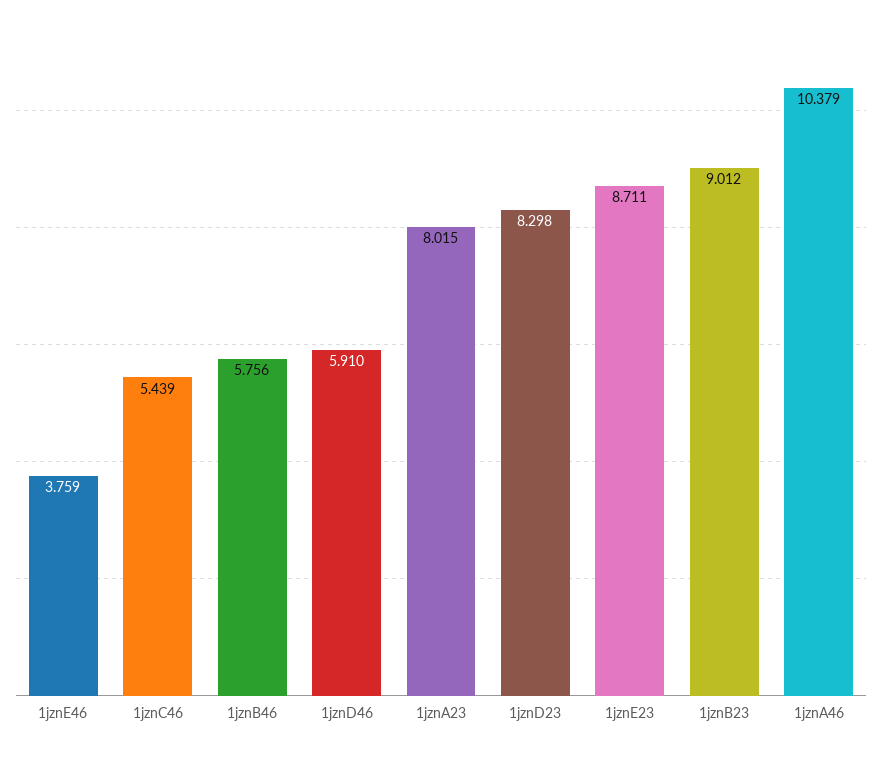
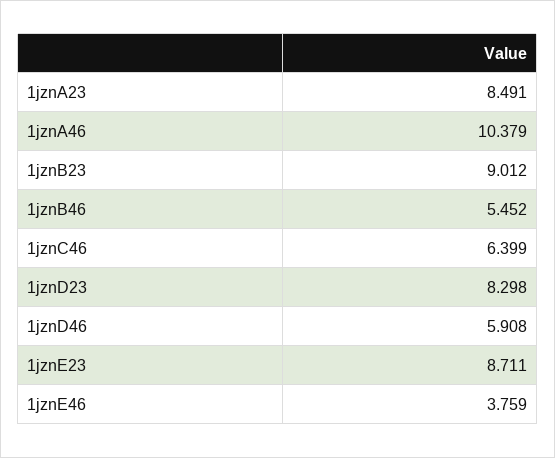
1jznC46: 5.439 -> 6.399
1jznB46: 5.756 -> 5.452
1jznD46: 5.91 -> 5.908
1jznA23: 8.015 -> 8.491

